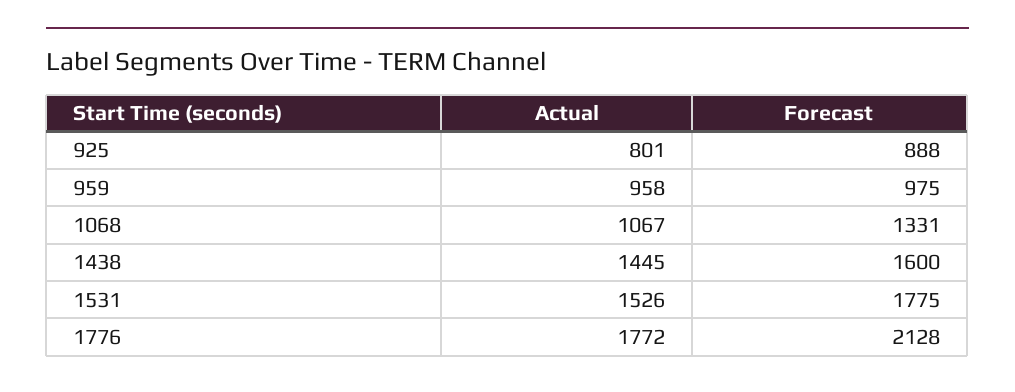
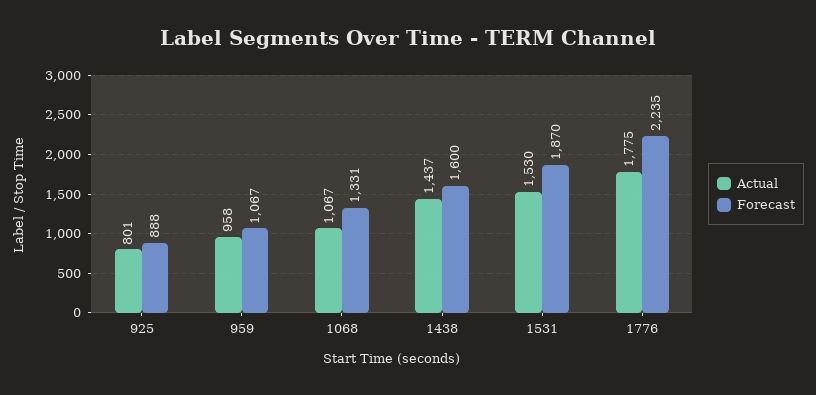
Forecast, 959: 975 -> 1067
Actual, 1438: 1445 -> 1437
Actual, 1531: 1526 -> 1530
Forecast, 1531: 1775 -> 1870
Actual, 1776: 1772 -> 1775
Forecast, 1776: 2128 -> 2235

